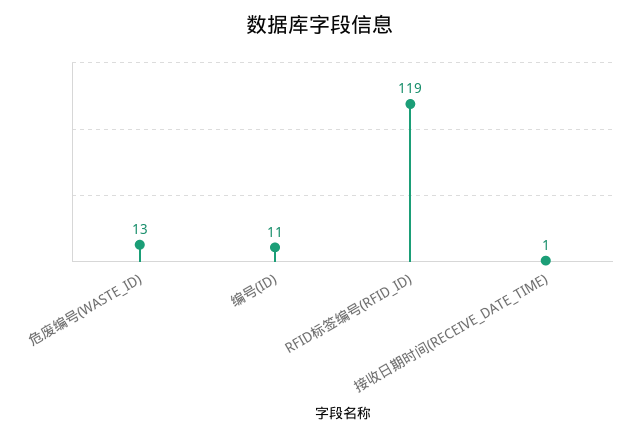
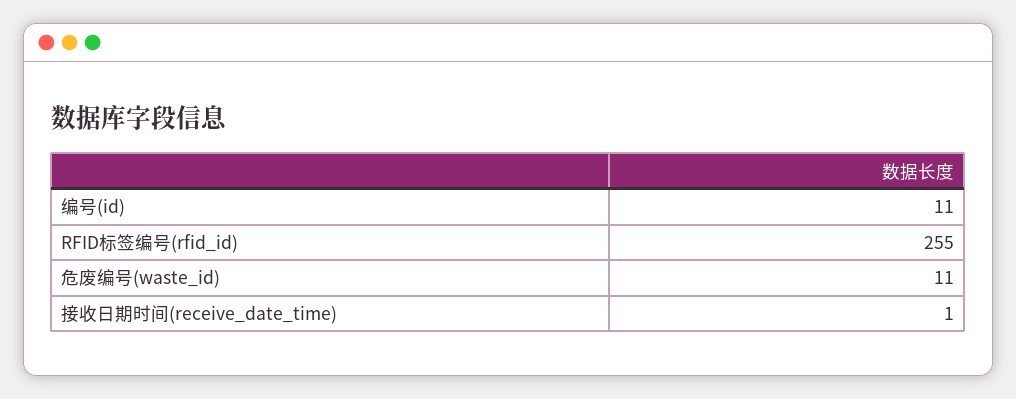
危废编号(WASTE_ID): 13 -> 11
RFID标签编号(RFID_ID): 119 -> 255

